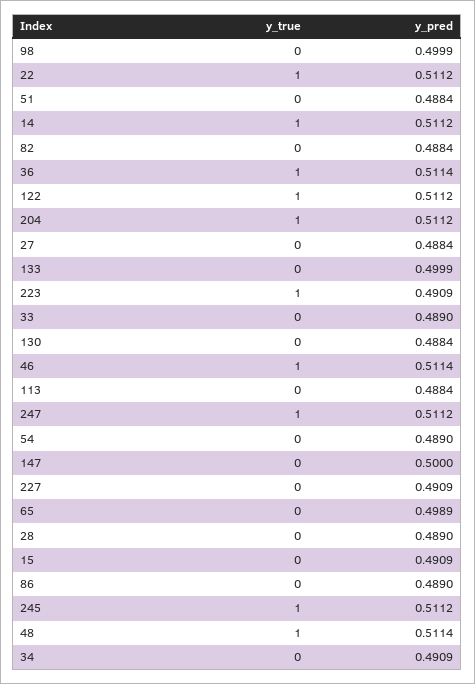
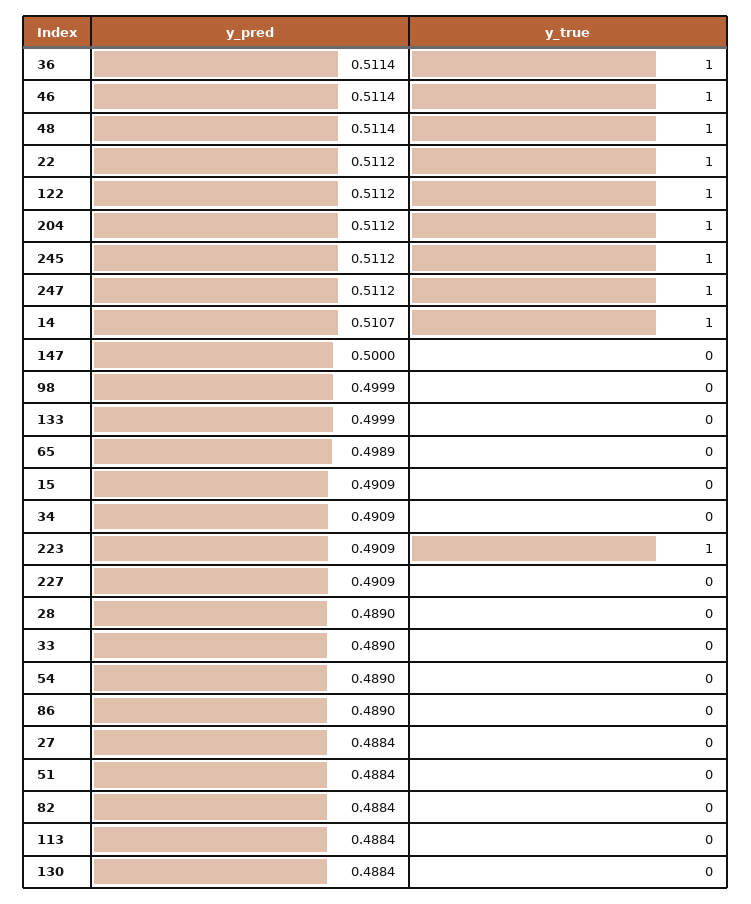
y_pred, 14: 0.5112 -> 0.5107

